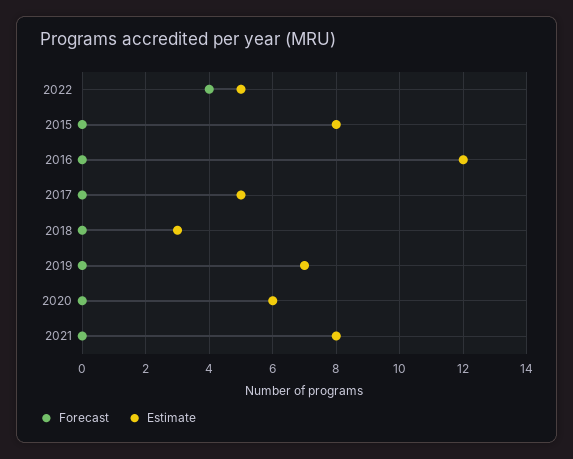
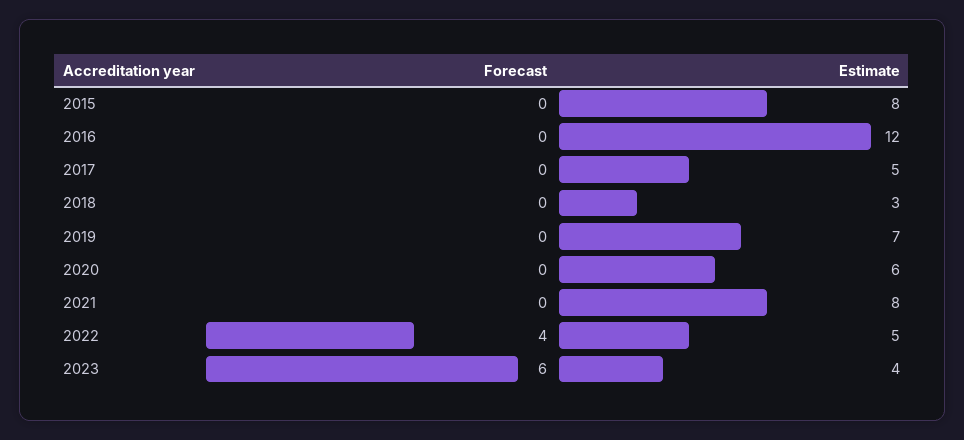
Forecast, 2023: none -> 6
Estimate, 2023: none -> 4

